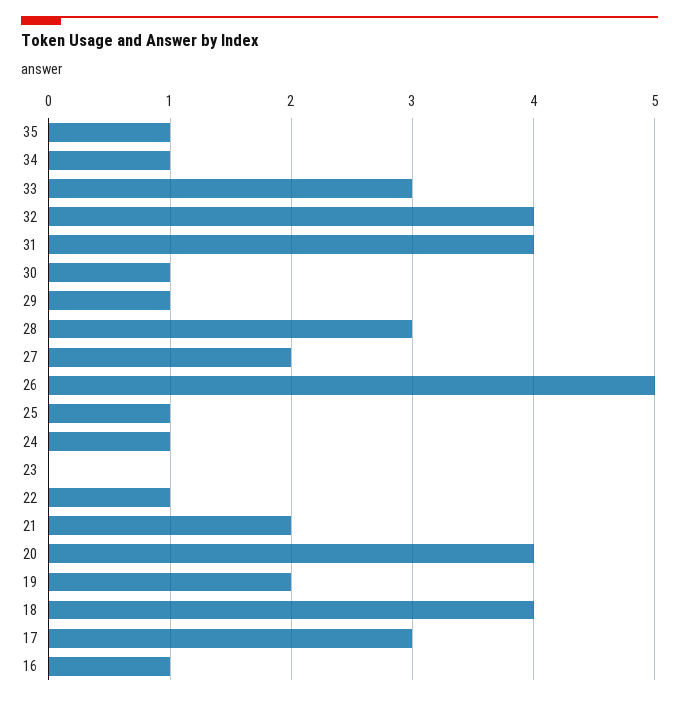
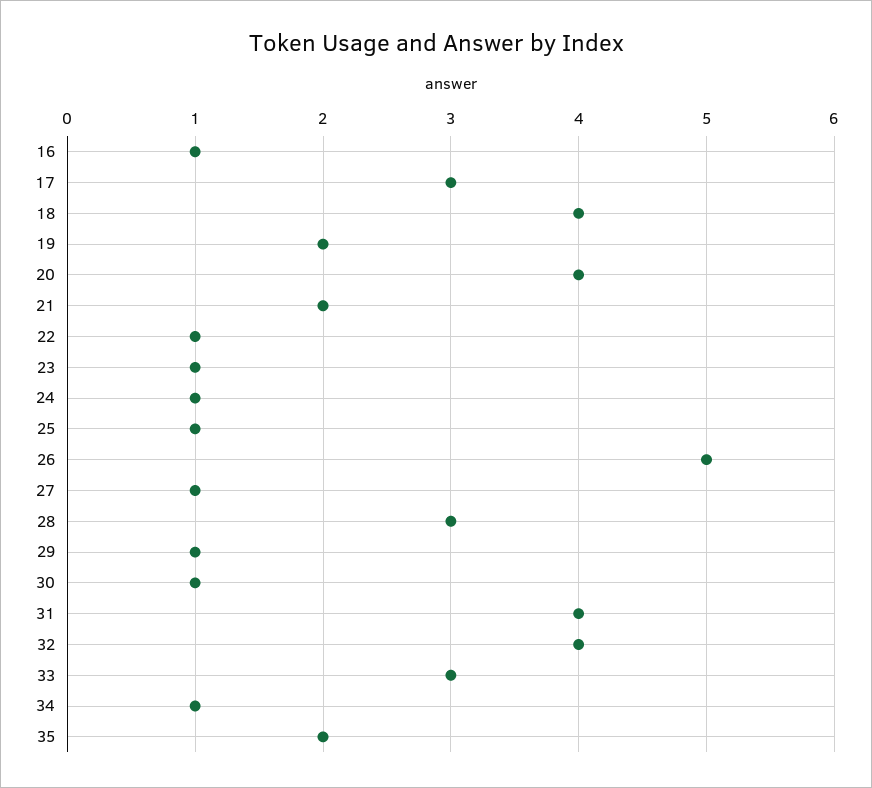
35: 1 -> 2
27: 2 -> 1
23: 0 -> 1

